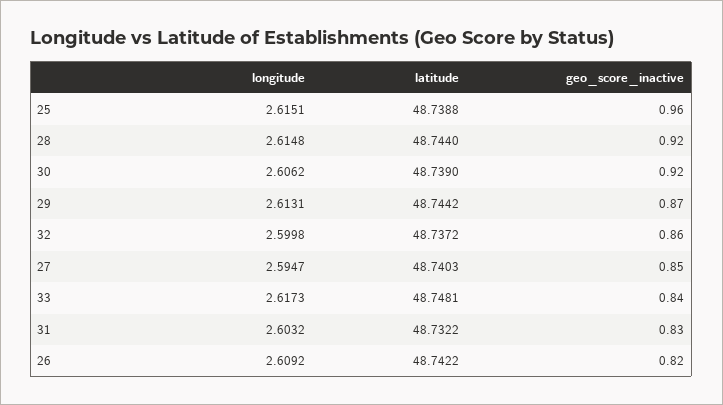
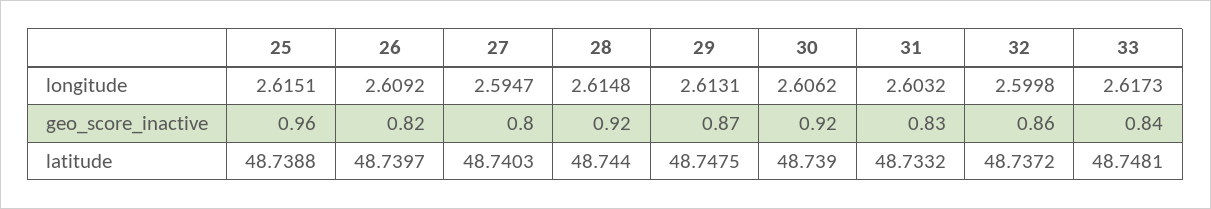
latitude, 29: 48.7442 -> 48.7475
geo_score_inactive, 27: 0.85 -> 0.8
latitude, 31: 48.7322 -> 48.7332
latitude, 26: 48.7422 -> 48.7397

